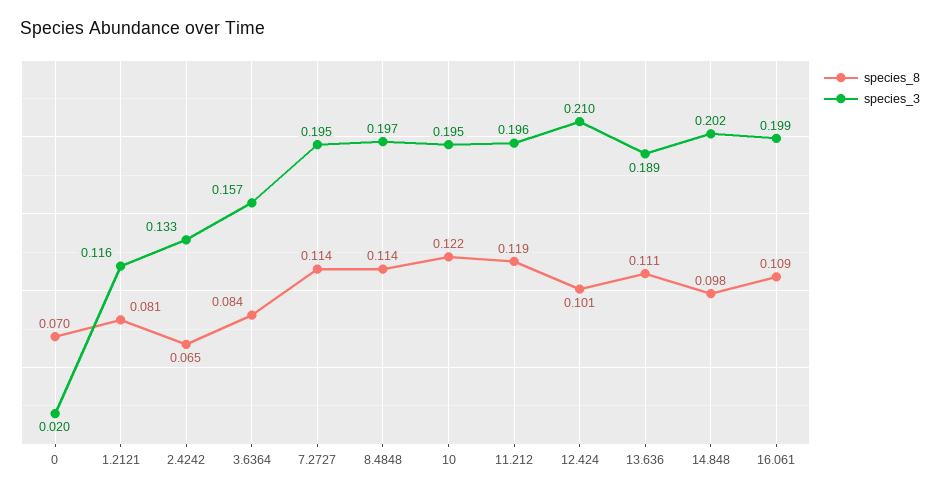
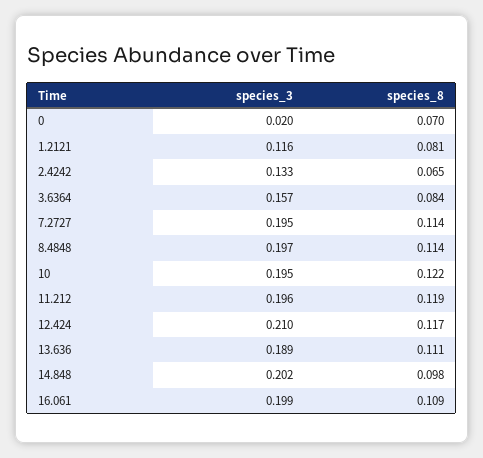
species_8, 12.424: 0.101 -> 0.117

